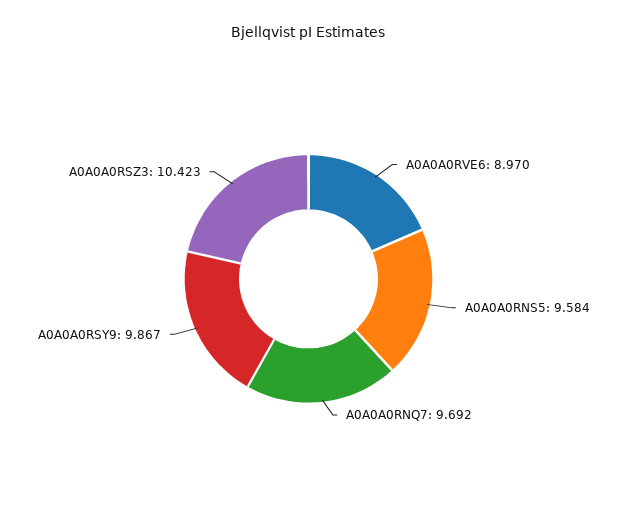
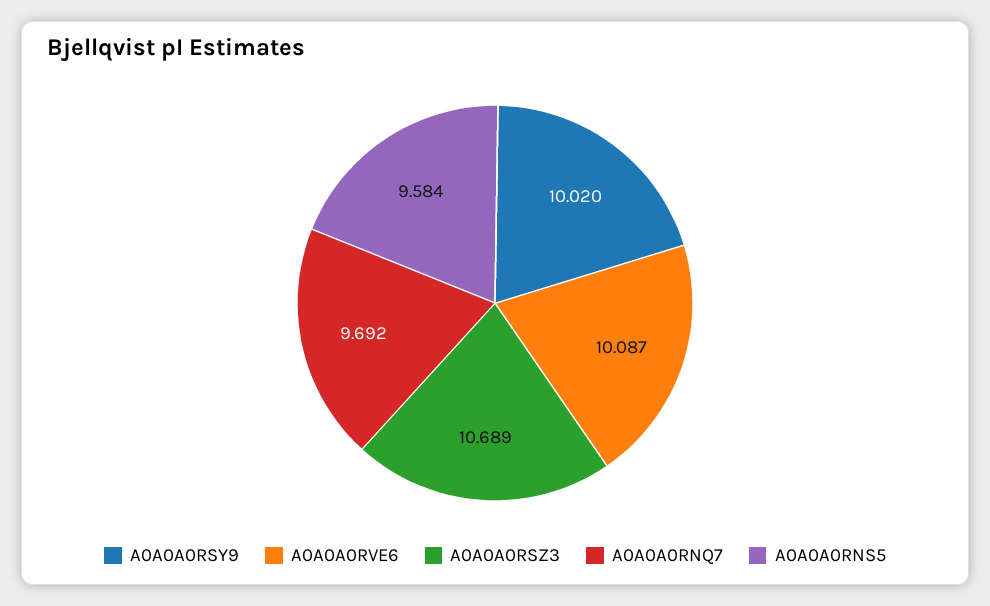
A0A0A0RVE6: 8.97 -> 10.087
A0A0A0RSY9: 9.867 -> 10.02
A0A0A0RSZ3: 10.423 -> 10.689

